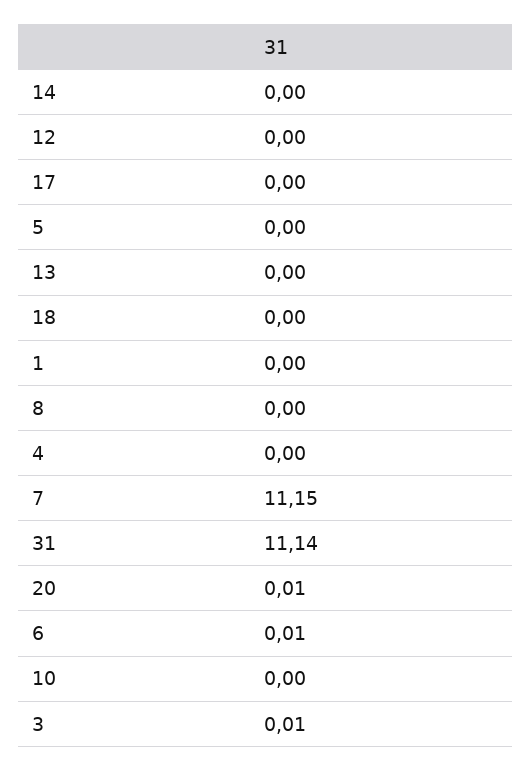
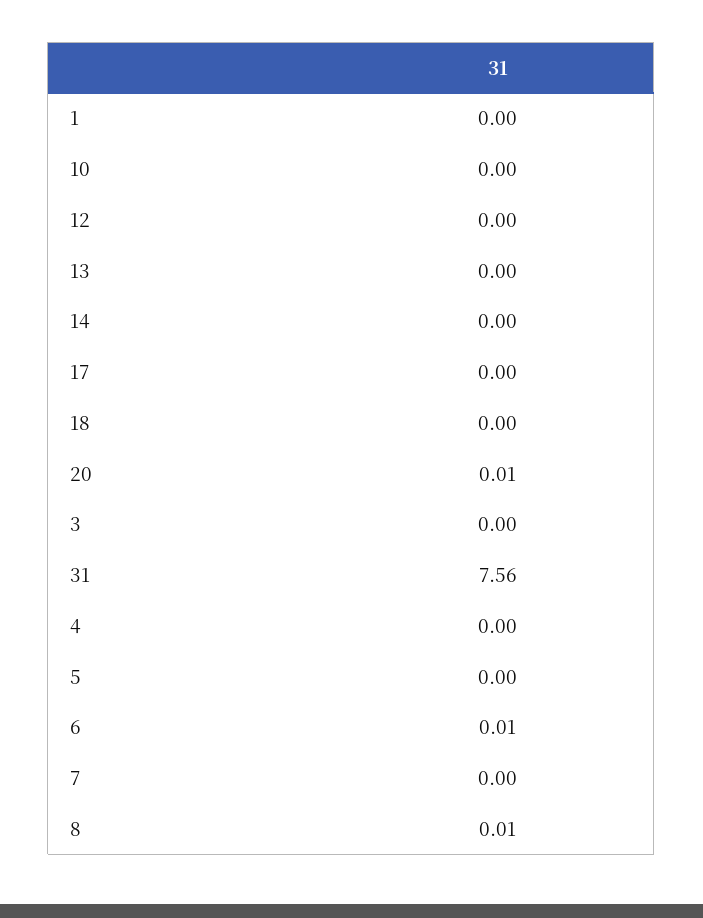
8: 0 -> 0.01
7: 11.15 -> 0
31: 11.14 -> 7.56
3: 0.01 -> 0

